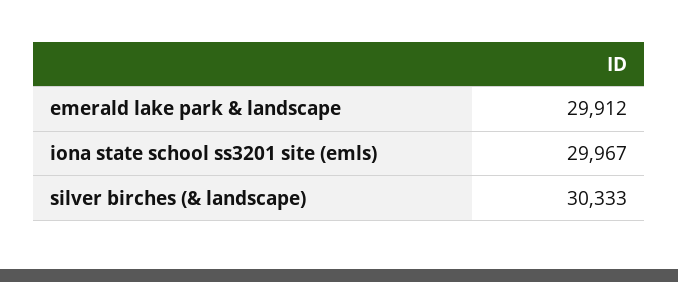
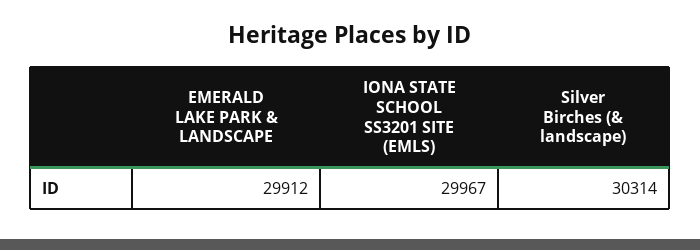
silver birches (& landscape): 30333 -> 30314

